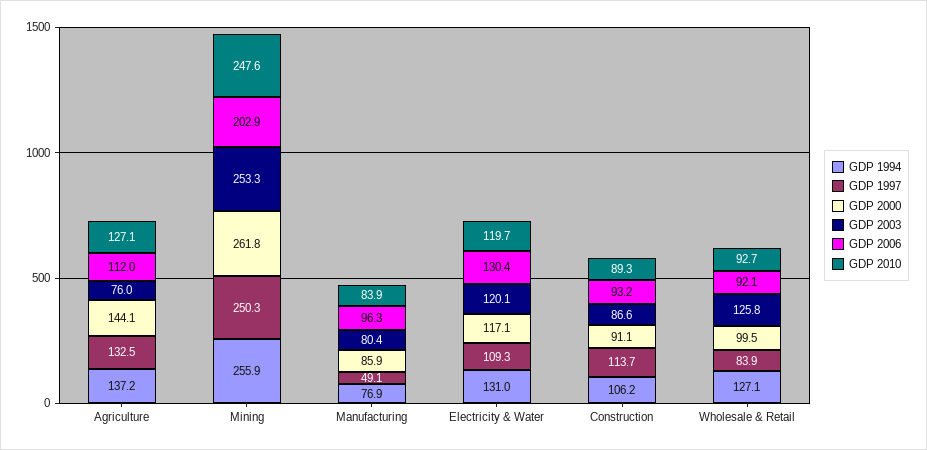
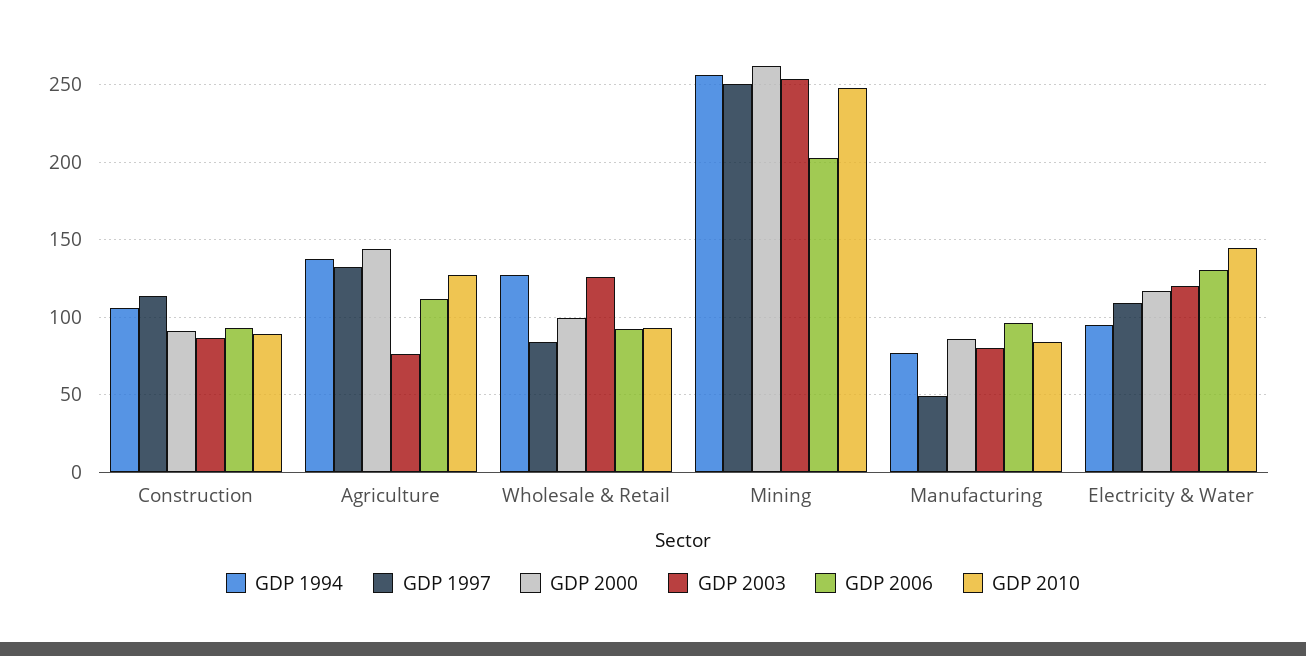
GDP 1994, Electricity & Water: 131 -> 95
GDP 2010, Electricity & Water: 119.7 -> 145

